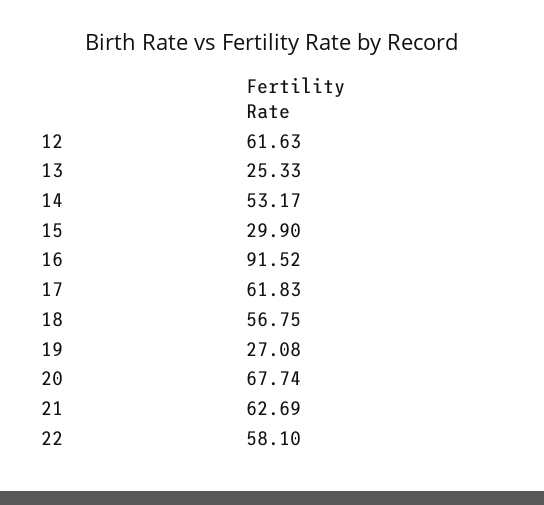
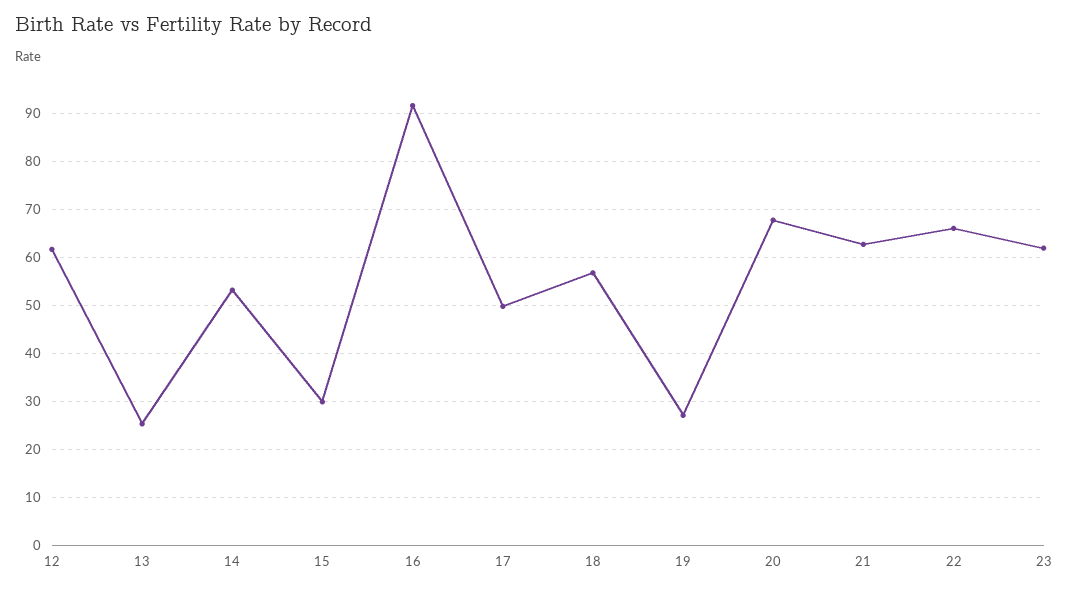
17: 61.83 -> 50
22: 58.1 -> 66
23: none -> 62

